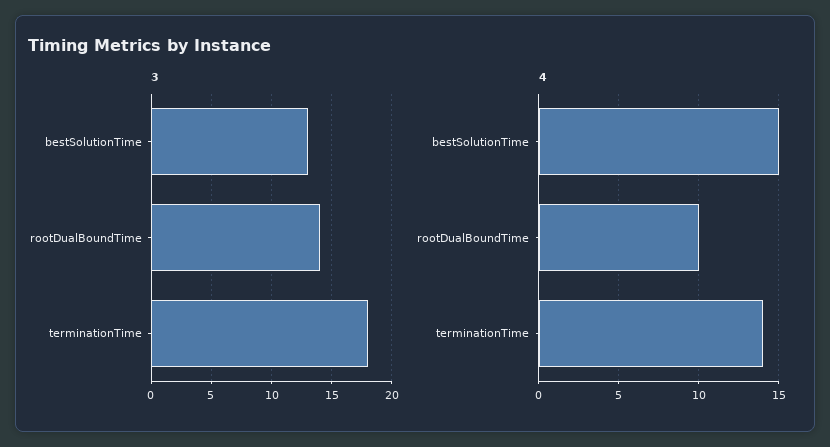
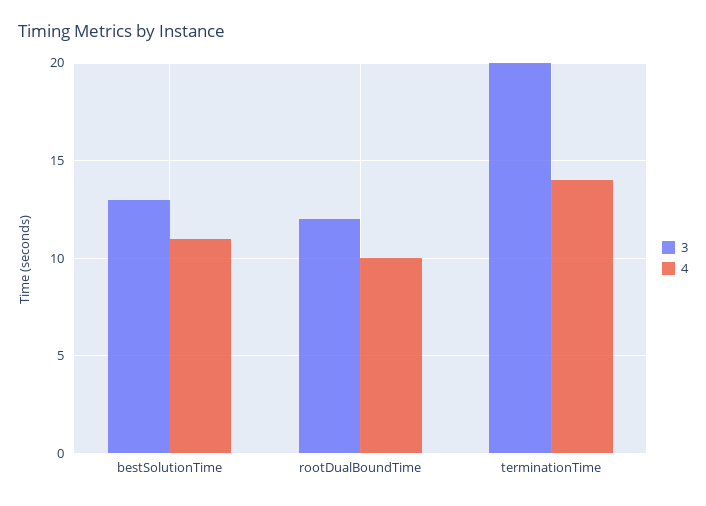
3, rootDualBoundTime: 14 -> 12
3, terminationTime: 18 -> 20
4, bestSolutionTime: 15 -> 11

